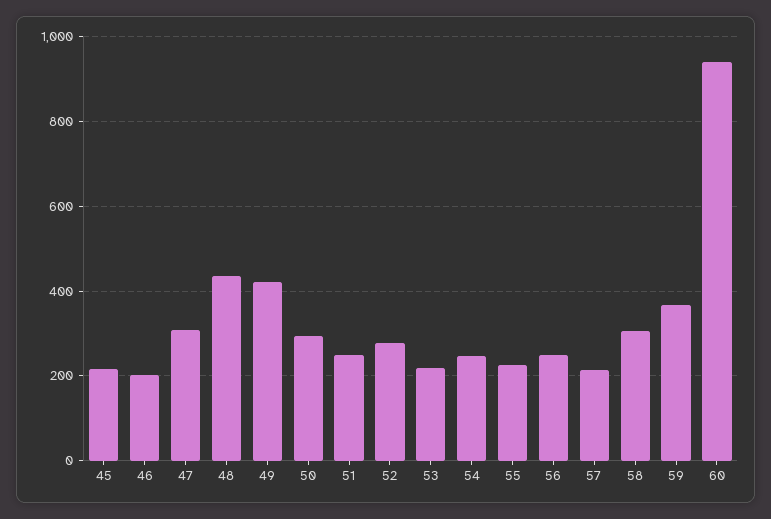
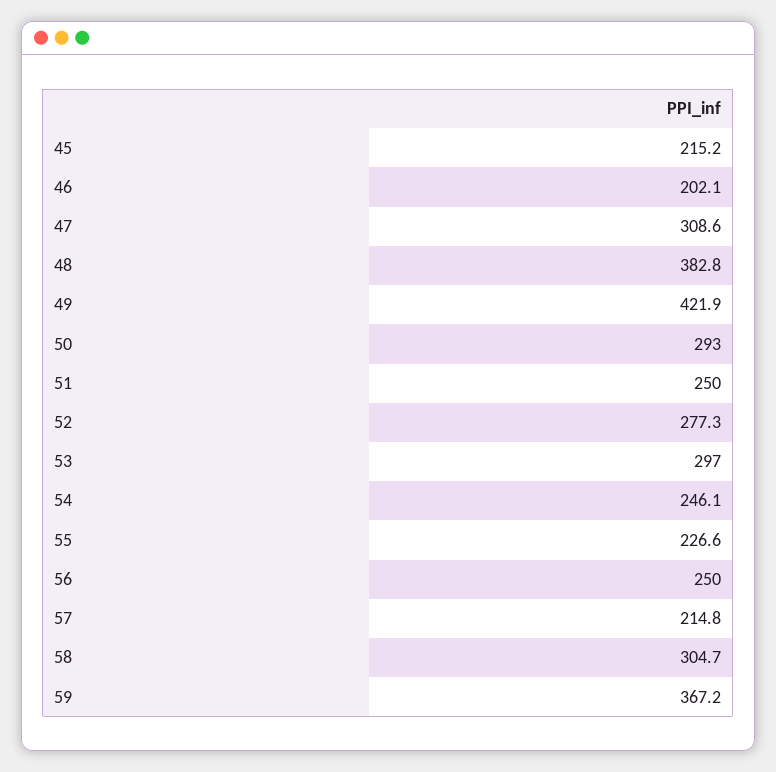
48: 440 -> 382.8
53: 220 -> 297
60: 940 -> none

